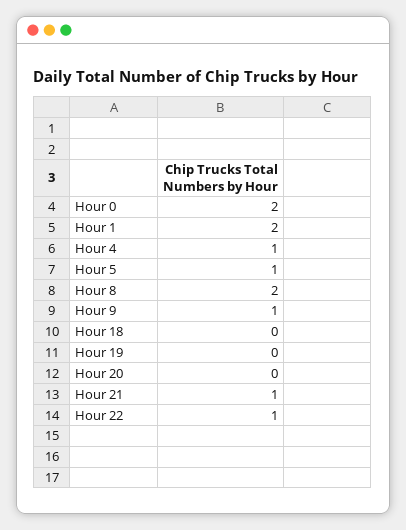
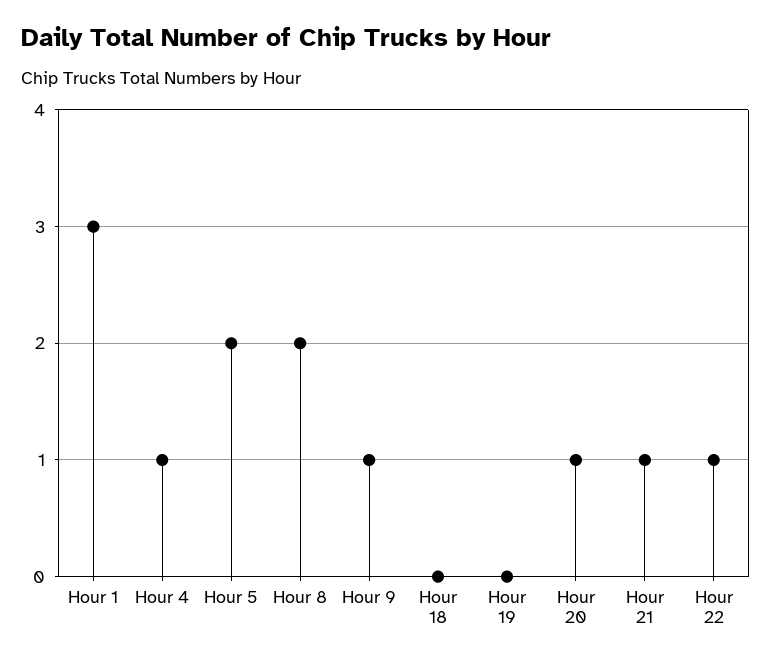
Hour 0: 2 -> none
Hour 1: 2 -> 3
Hour 5: 1 -> 2
Hour 20: 0 -> 1

